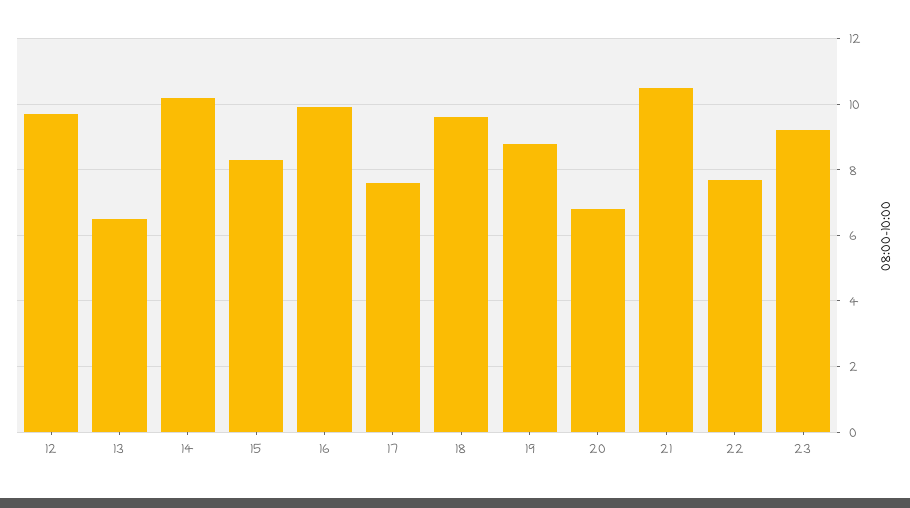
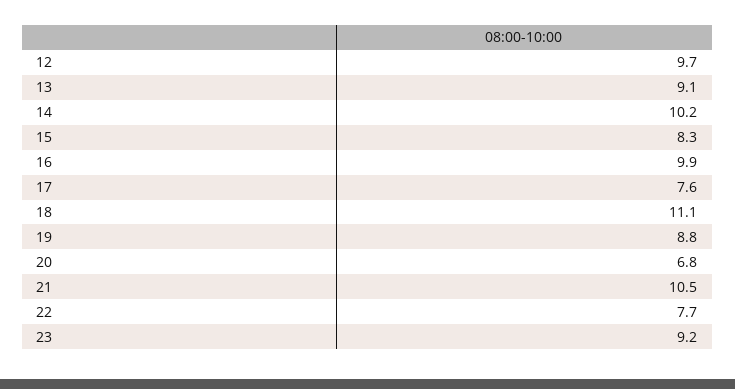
13: 6.5 -> 9.1
18: 9.5 -> 11.1

